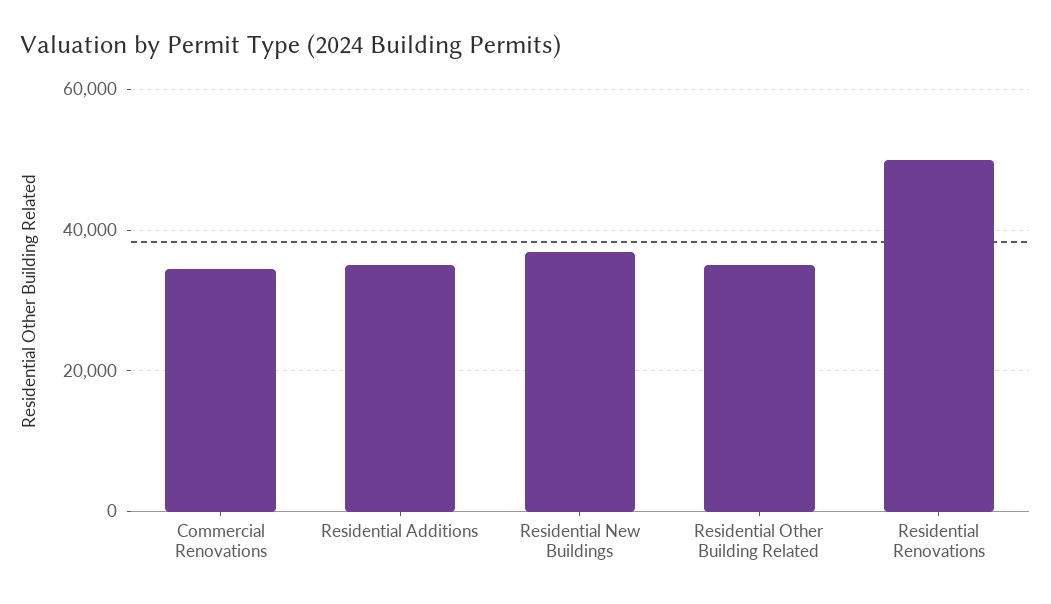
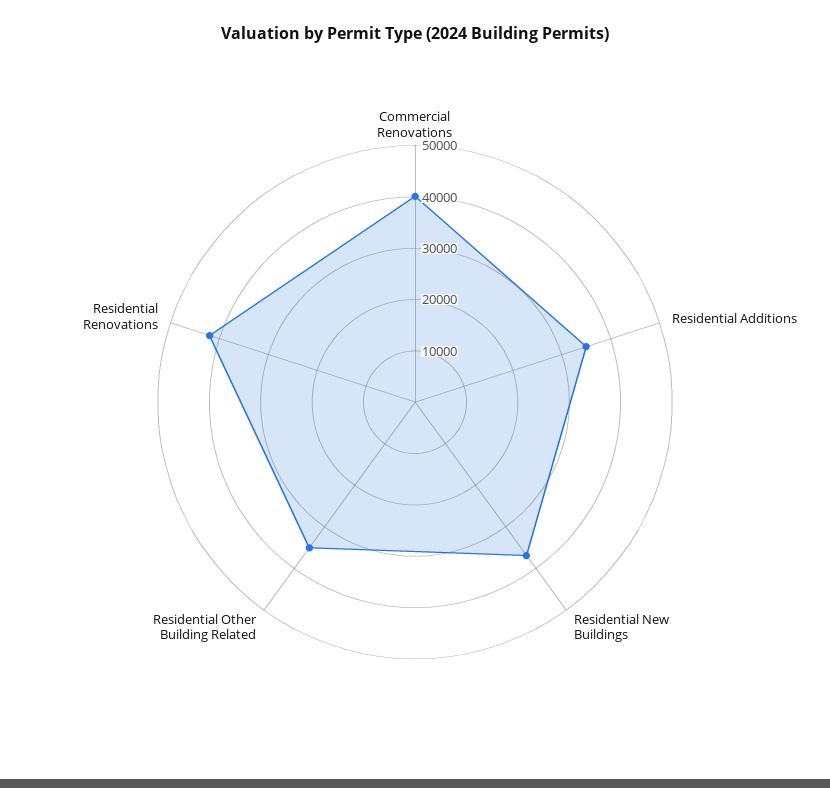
Commercial Renovations: 34000 -> 40000
Residential Renovations: 50000 -> 42000

